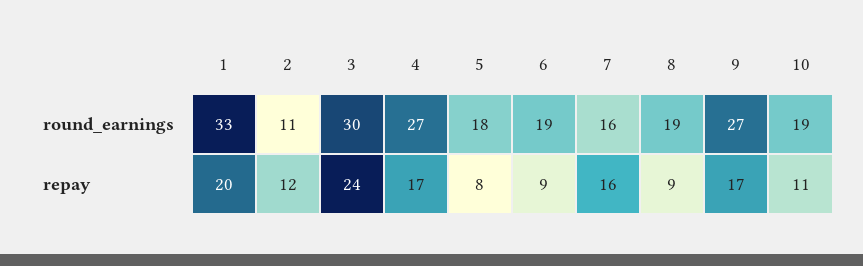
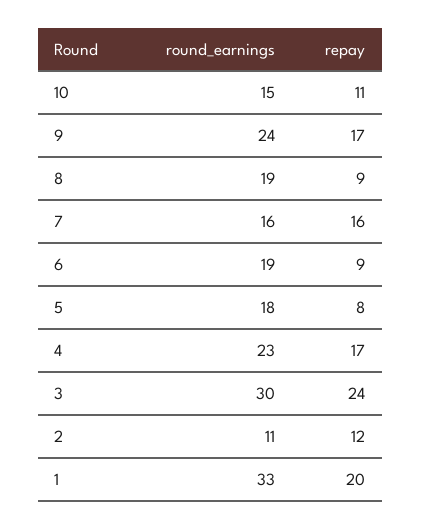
4, round_earnings: 27 -> 23
9, round_earnings: 27 -> 24
10, round_earnings: 19 -> 15

